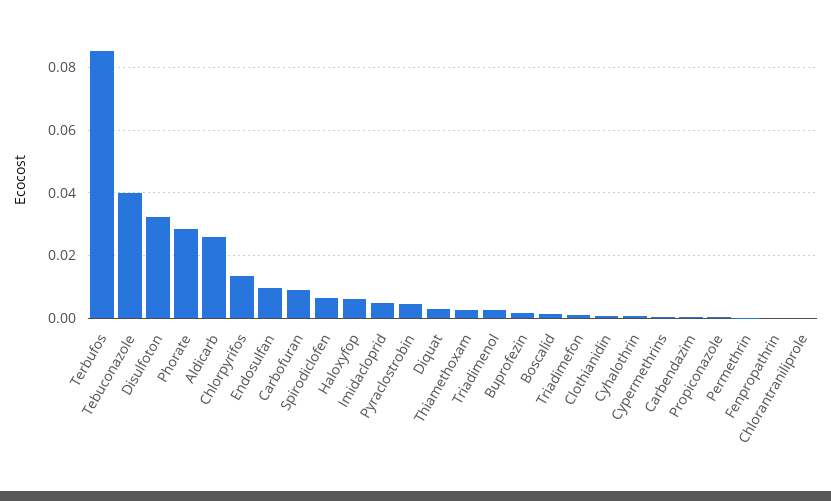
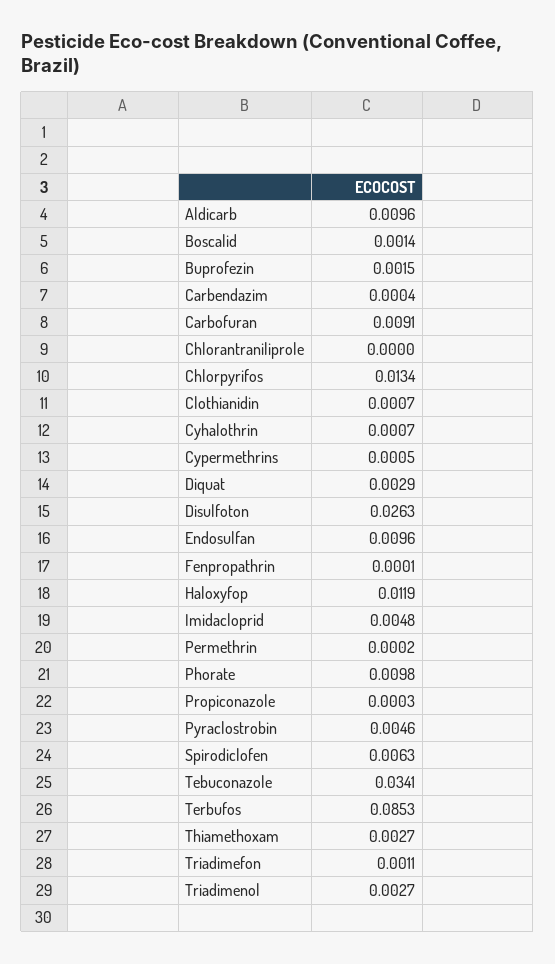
Tebuconazole: 0.04 -> 0.0341
Disulfoton: 0.032 -> 0.0263
Phorate: 0.028 -> 0.0098
Aldicarb: 0.026 -> 0.0096
Haloxyfop: 0.006 -> 0.0119

